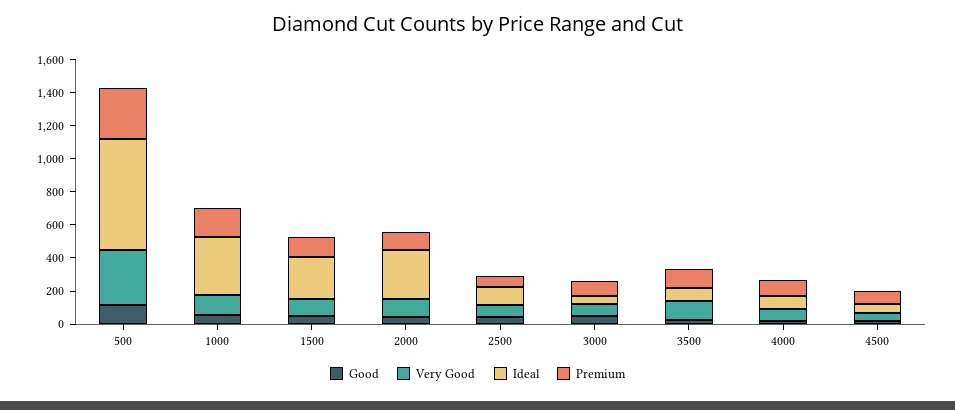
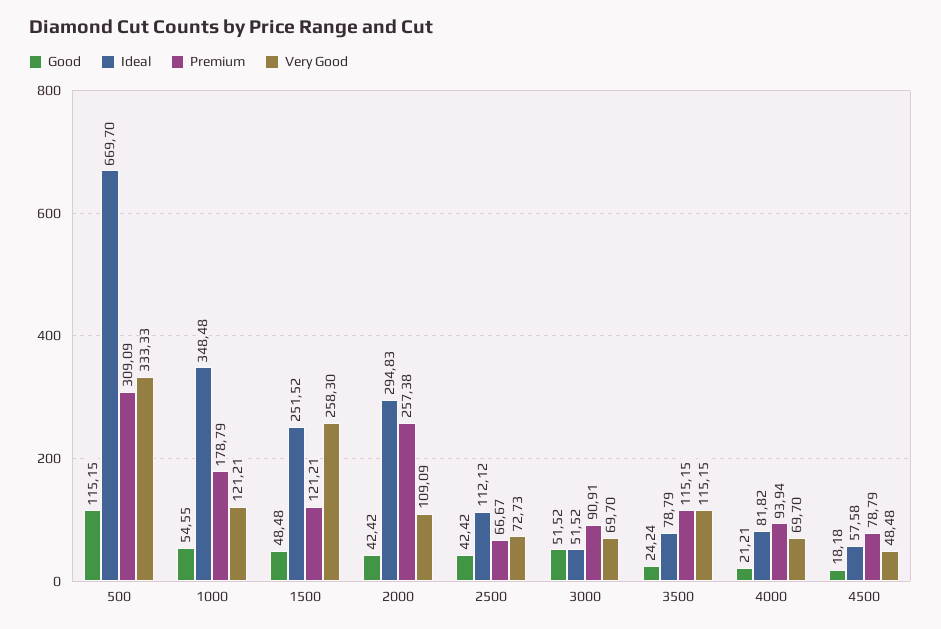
Very Good, 1500: 100 -> 258.3
Premium, 2000: 100 -> 257.38

